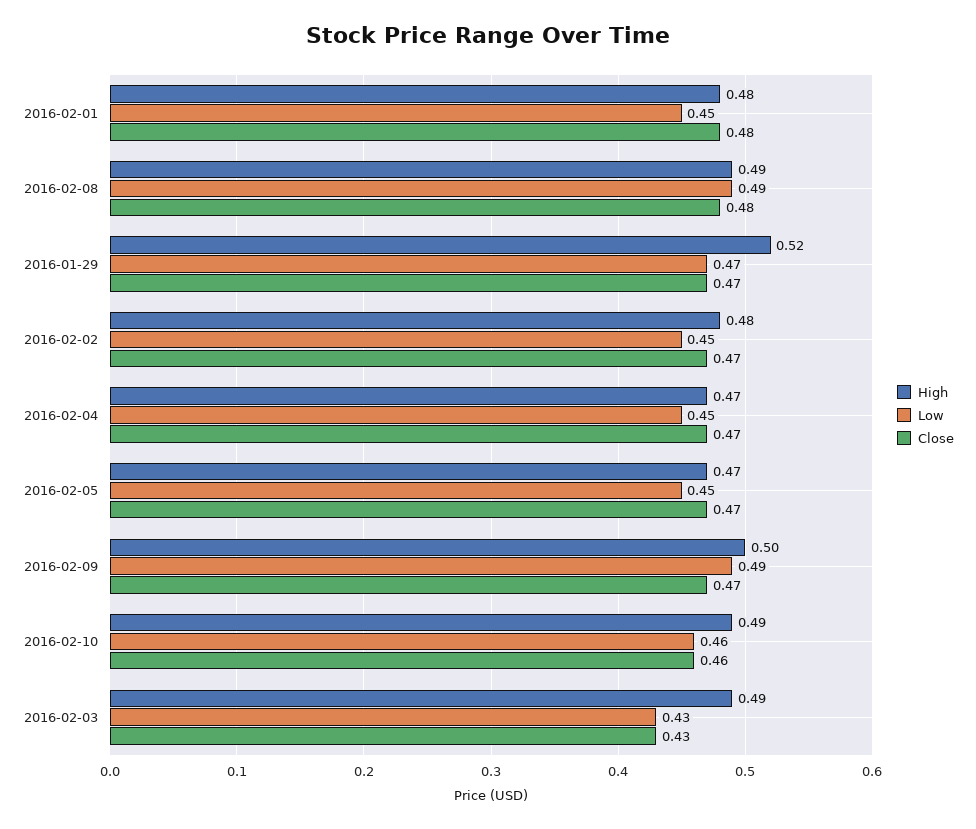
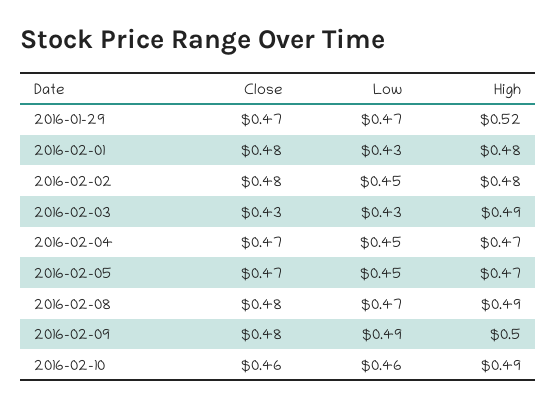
Low, 2016-02-01: 0.45 -> 0.43
Low, 2016-02-08: 0.49 -> 0.47
Close, 2016-02-02: 0.47 -> 0.48
Close, 2016-02-09: 0.47 -> 0.48

